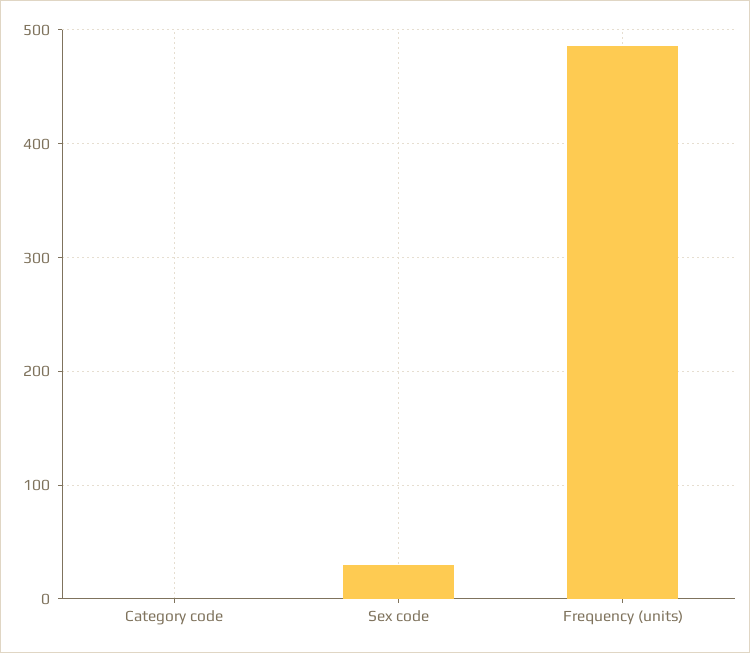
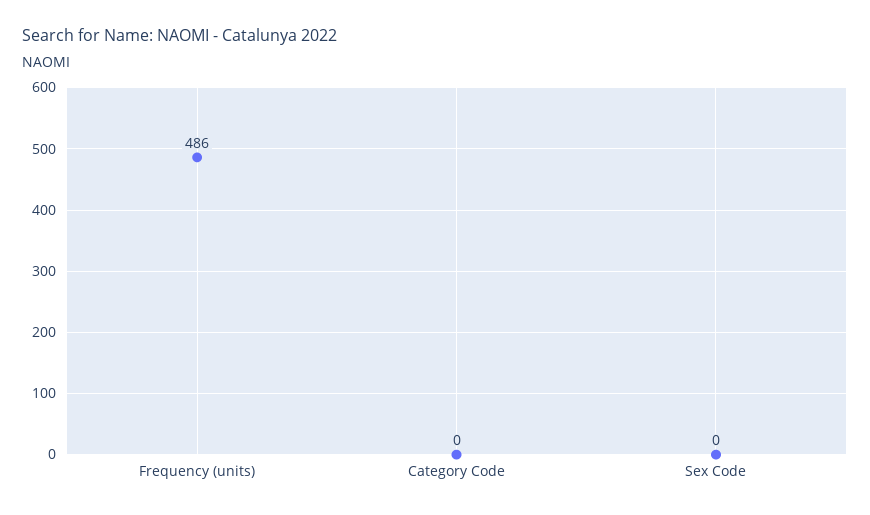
Sex code: 30 -> 0

